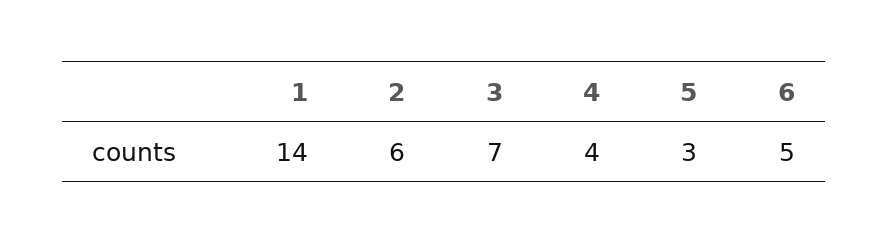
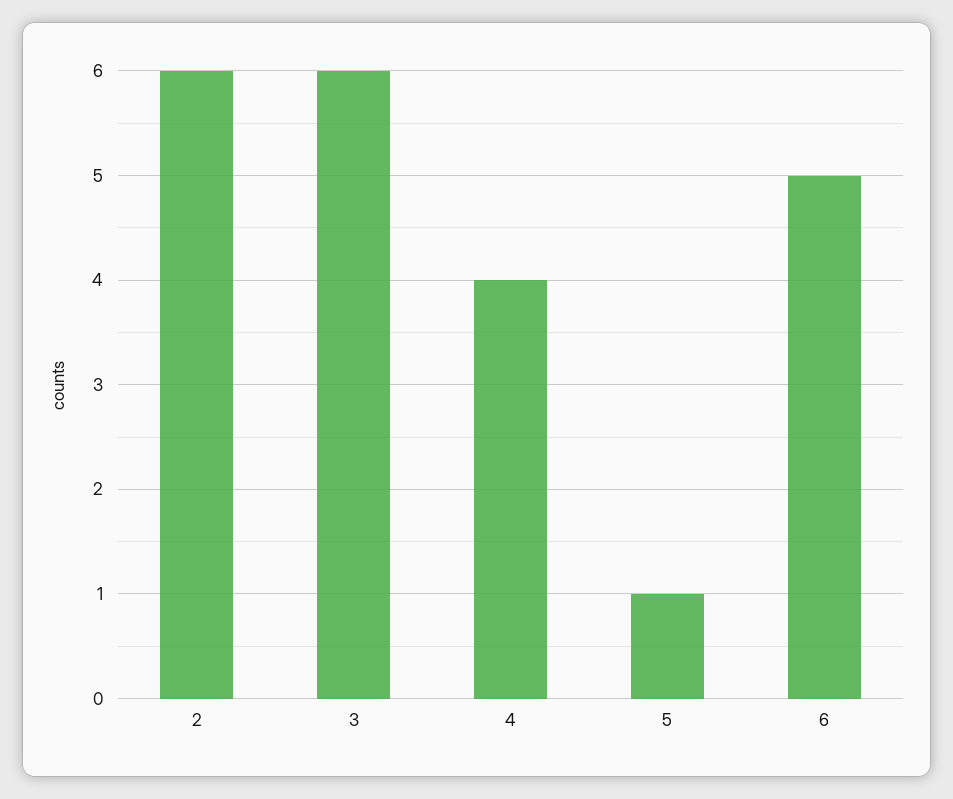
1: 14 -> none
3: 7 -> 6
5: 3 -> 1

